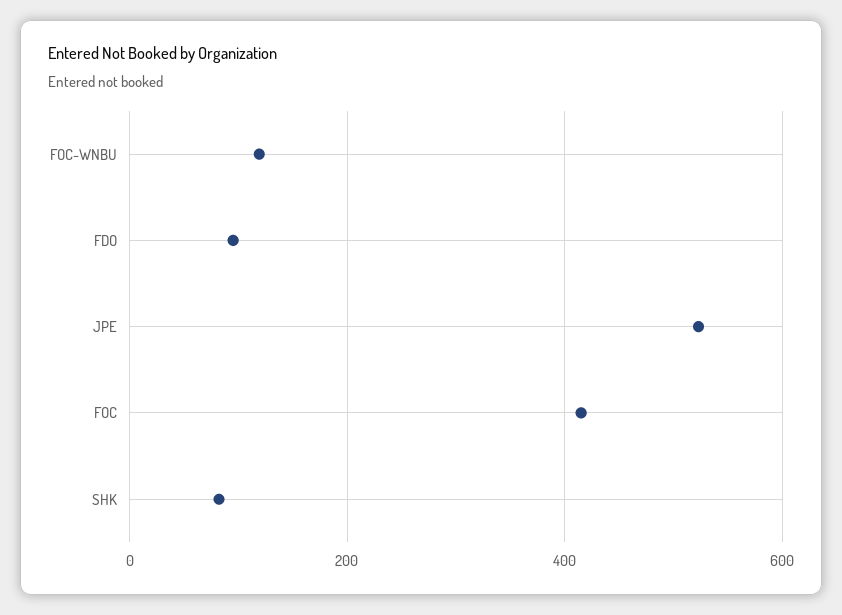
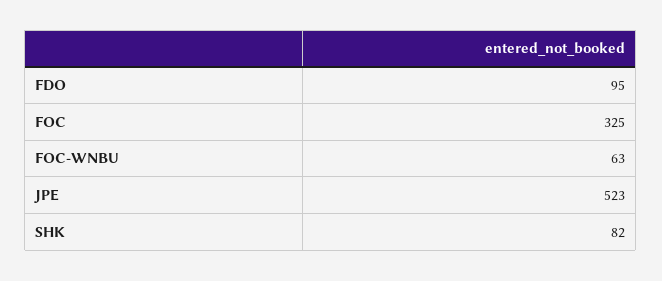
FOC-WNBU: 120 -> 63
FOC: 420 -> 325

